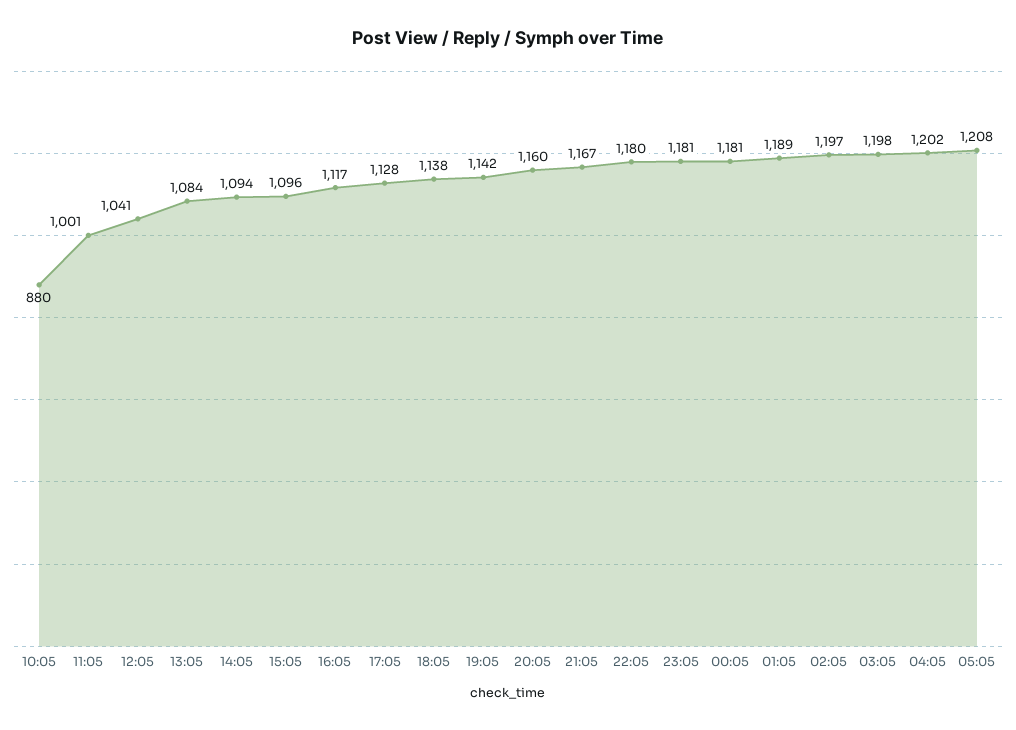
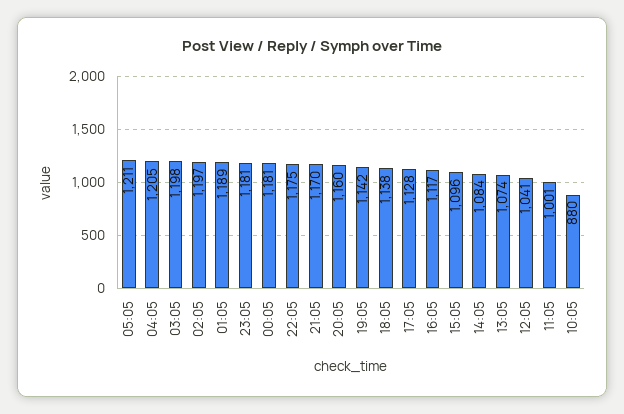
13:05: 1084 -> 1074
14:05: 1094 -> 1084
21:05: 1167 -> 1170
22:05: 1180 -> 1175
04:05: 1202 -> 1205
05:05: 1208 -> 1211

